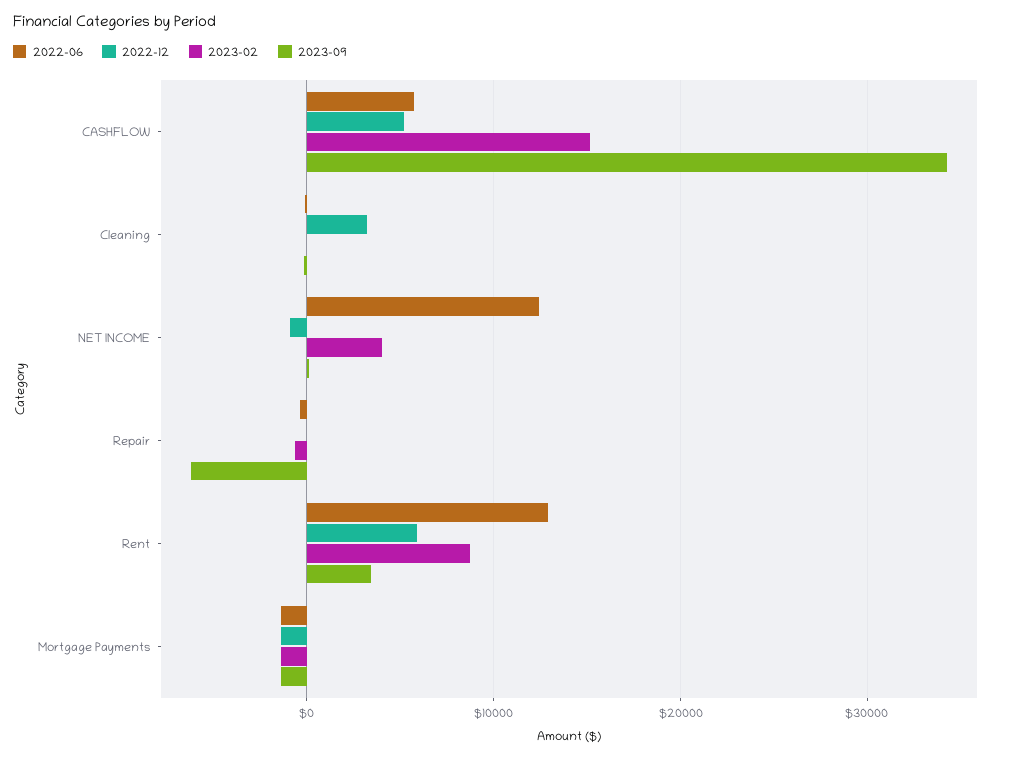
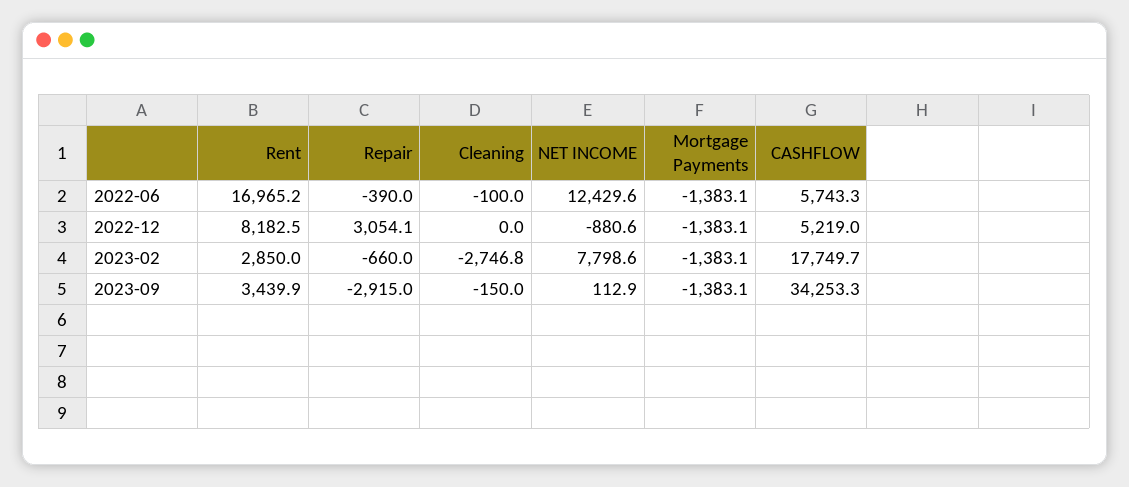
2023-02, CASHFLOW: 15000 -> 17749.7
2022-12, Cleaning: 3000 -> 0
2023-02, Cleaning: 0 -> -2746.8
2023-02, NET INCOME: 4000 -> 7798.6
2022-12, Repair: 0 -> 3054.1
2023-09, Repair: -6000 -> -2915
2022-06, Rent: 13000 -> 16965.2
2022-12, Rent: 6000 -> 8182.5
2023-02, Rent: 9000 -> 2850

